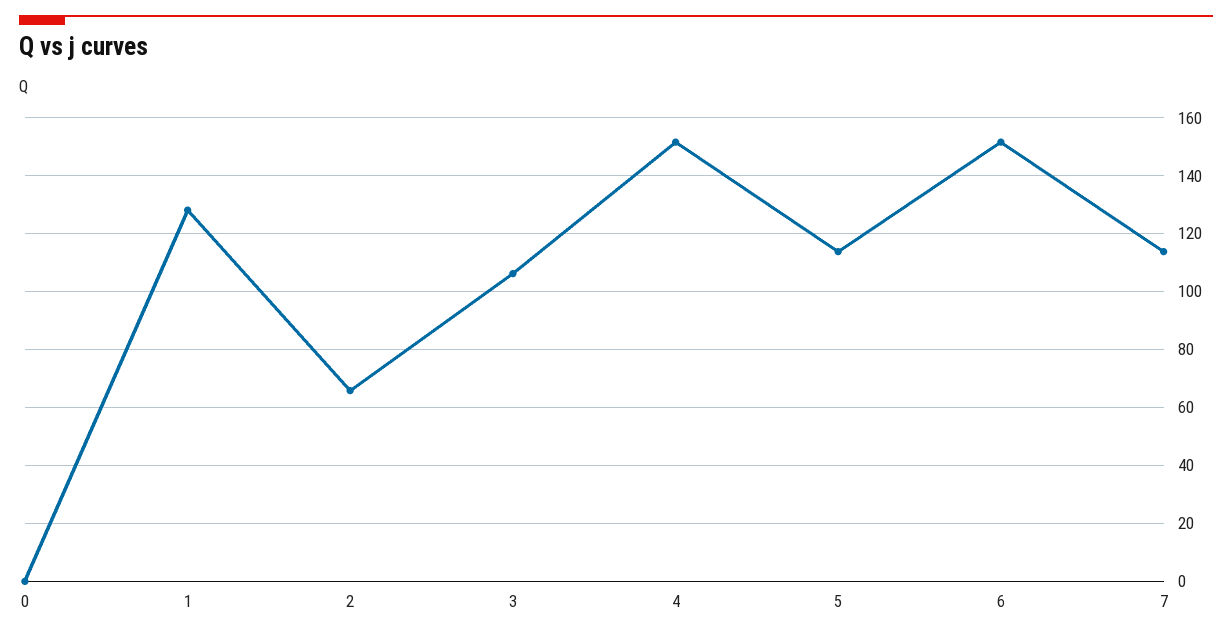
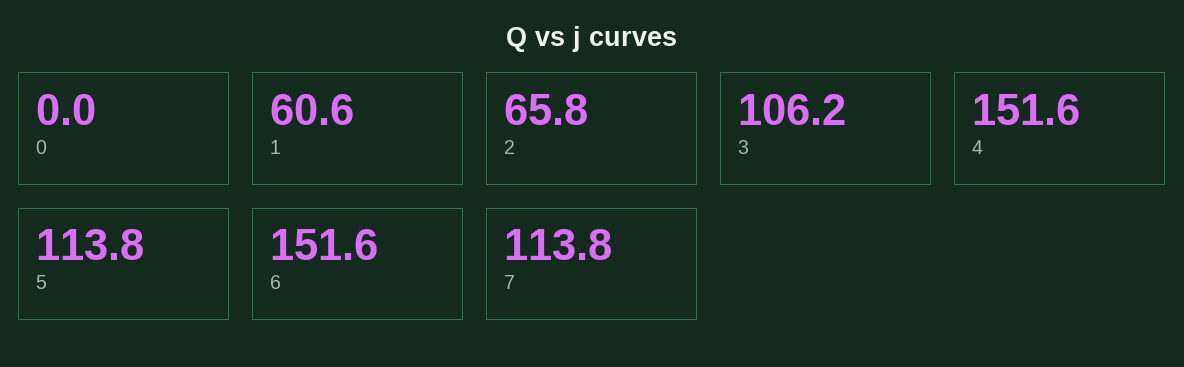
1: 127.5 -> 60.6

